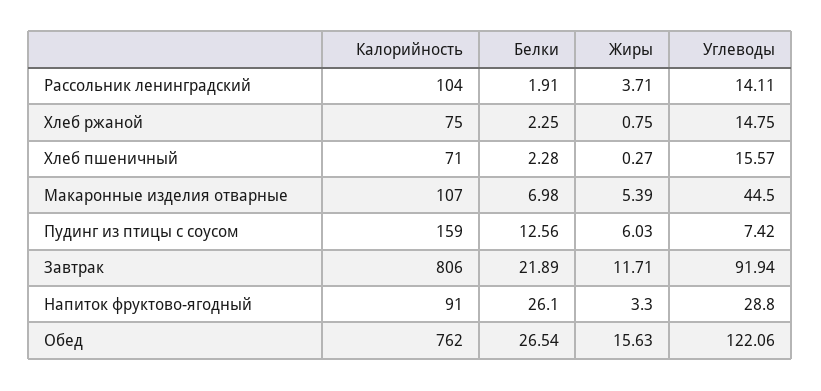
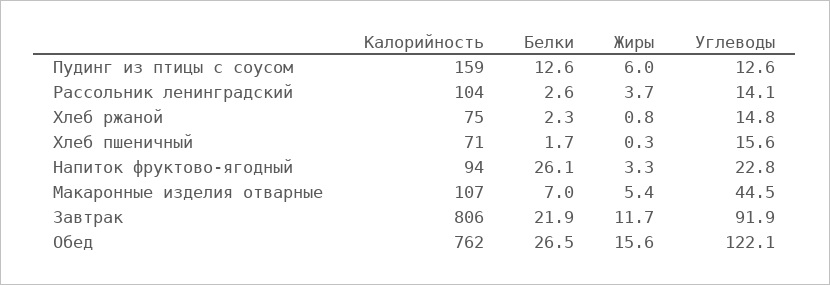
Белки, Рассольник ленинградский: 1.91 -> 2.6
Белки, Хлеб пшеничный: 2.28 -> 1.7
Углеводы, Пудинг из птицы с соусом: 7.42 -> 12.6
Калорийность, Напиток фруктово-ягодный: 91 -> 94
Углеводы, Напиток фруктово-ягодный: 28.8 -> 22.8

